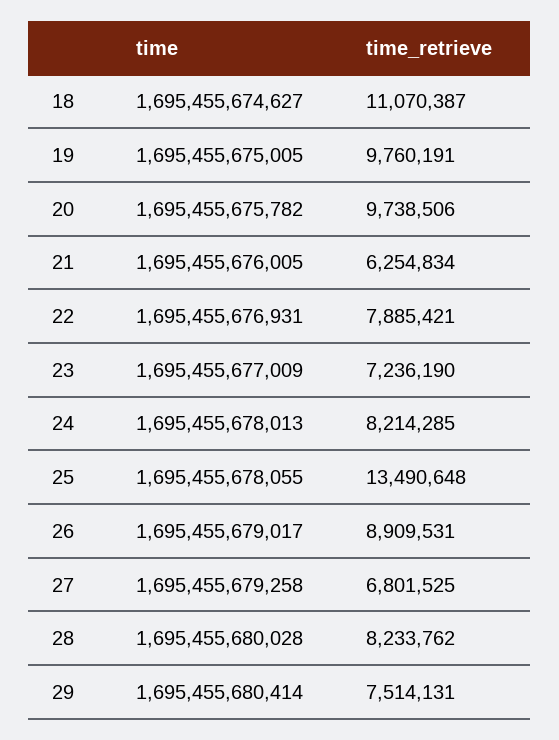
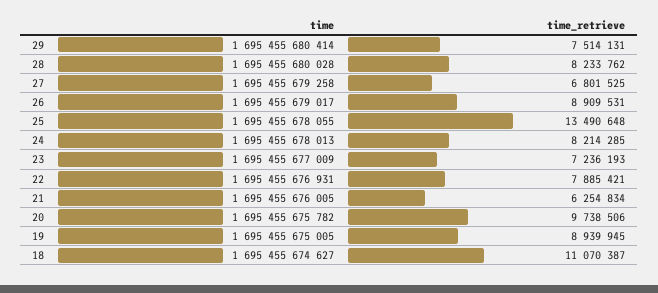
time_retrieve, 19: 9760191 -> 8939945
time_retrieve, 23: 7236190 -> 7236193

